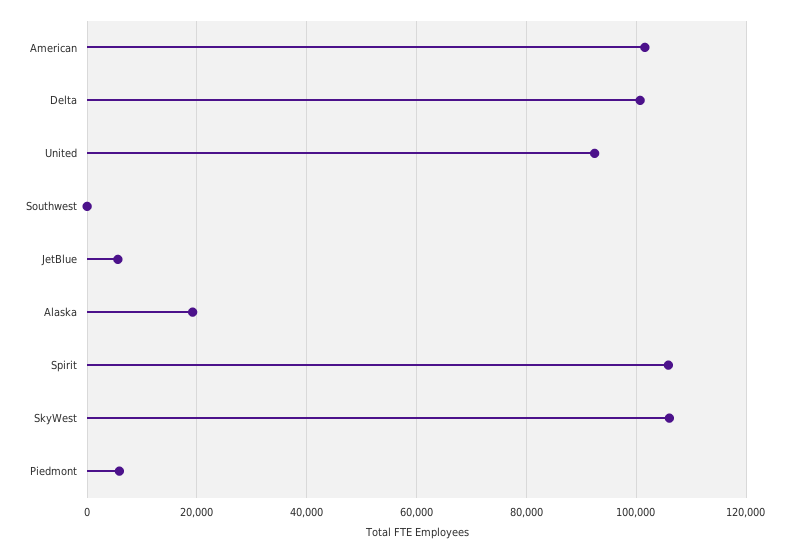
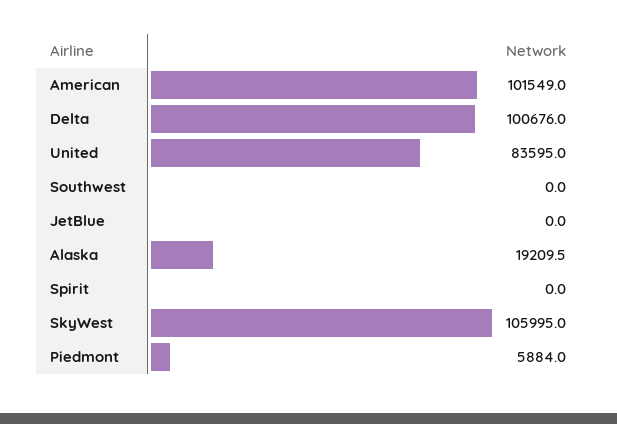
United: 92000 -> 83595
JetBlue: 6000 -> 0
Spirit: 106000 -> 0

